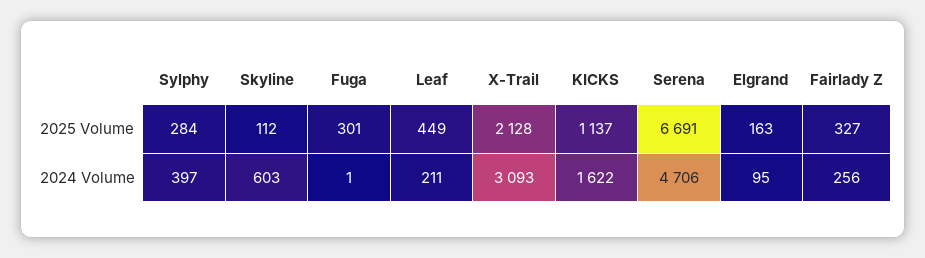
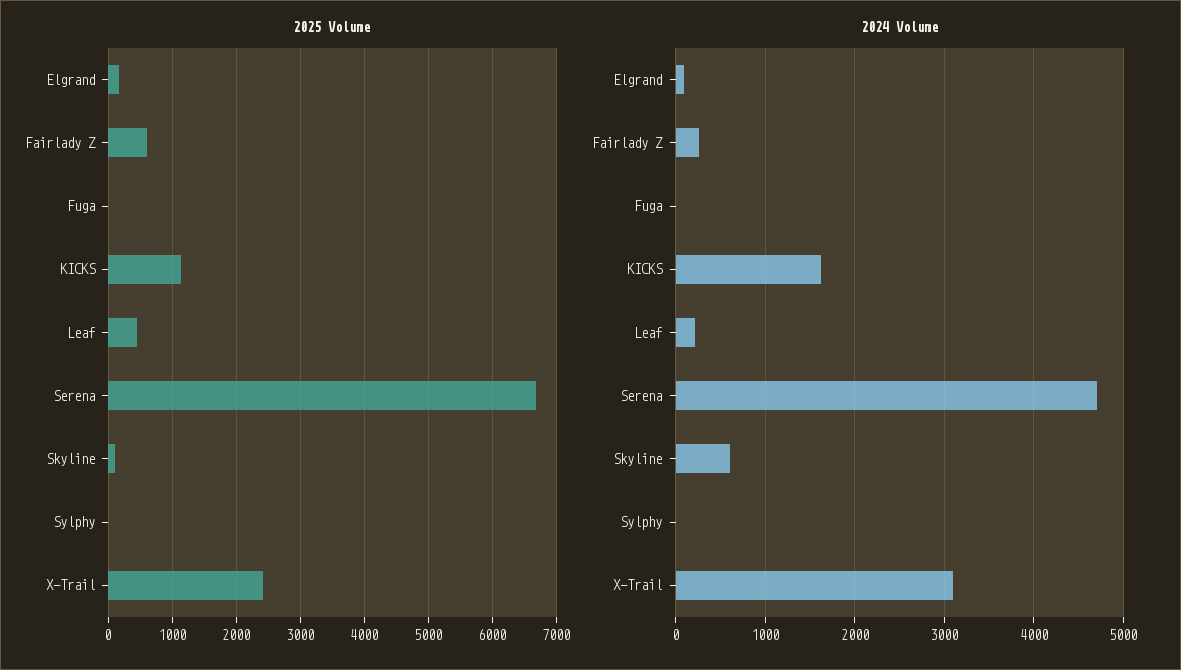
2025 Volume, Sylphy: 284 -> 0
2025 Volume, Fuga: 301 -> 0
2025 Volume, X-Trail: 2128 -> 2400
2025 Volume, Fairlady Z: 327 -> 600
2024 Volume, Sylphy: 397 -> 0

